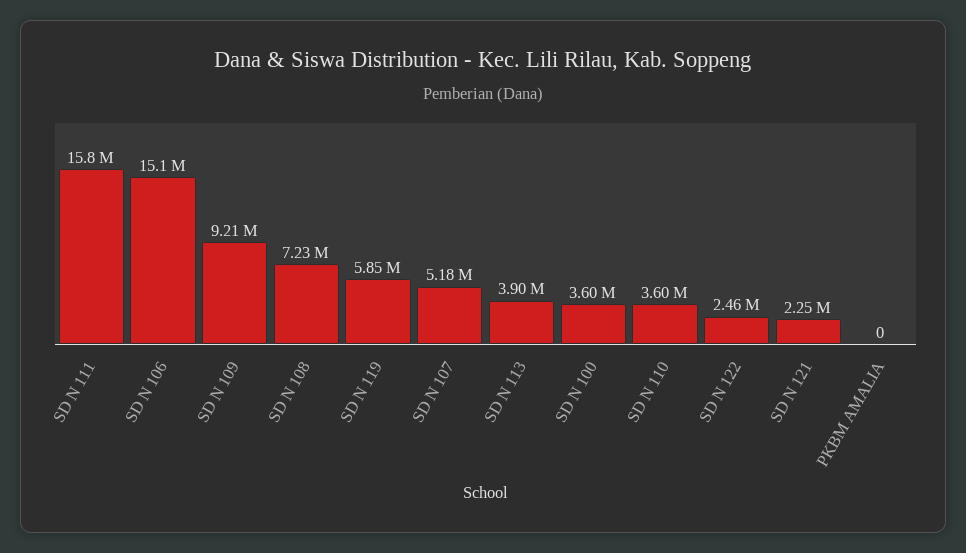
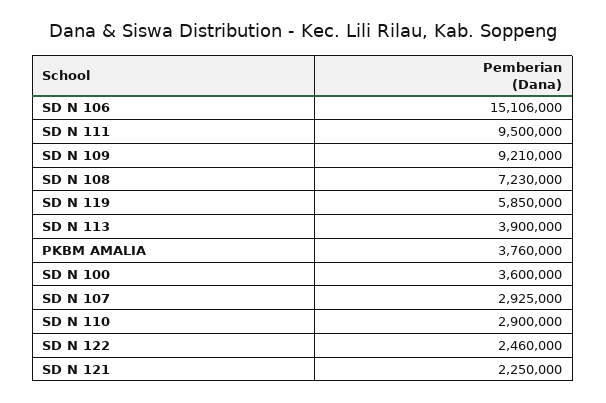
SD N 111: 15800000 -> 9500000
SD N 107: 5180000 -> 2925000
SD N 110: 3600000 -> 2900000
PKBM AMALIA: 0 -> 3760000

